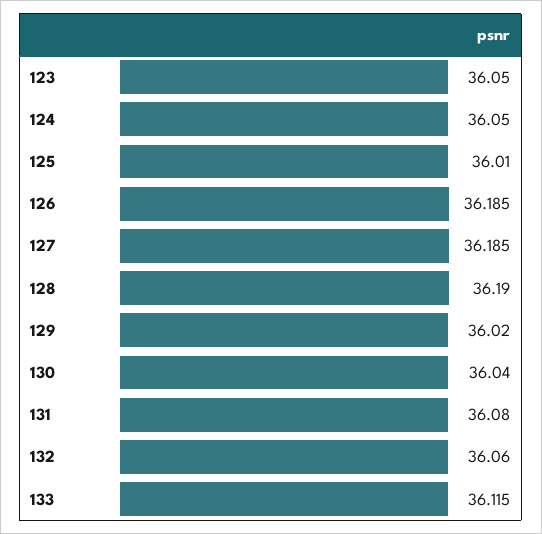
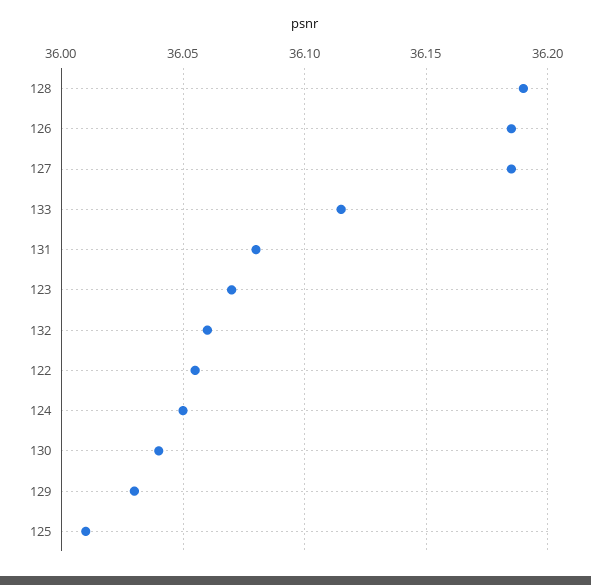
123: 36.05 -> 36.07
129: 36.02 -> 36.03
122: none -> 36.055

